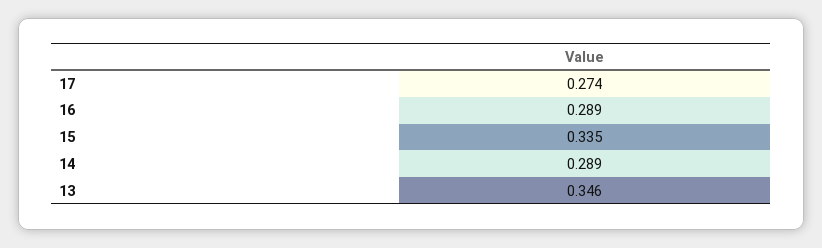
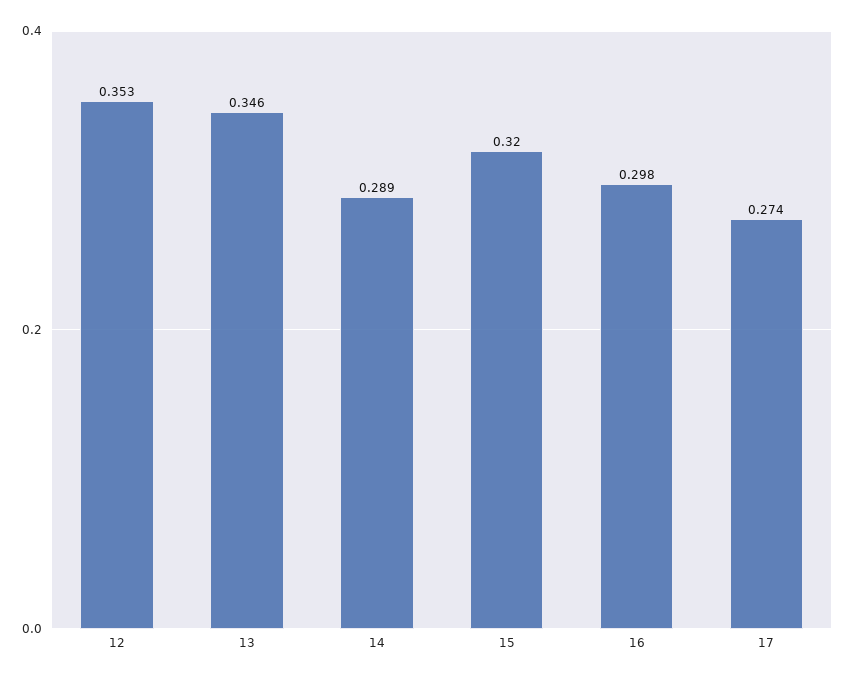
16: 0.289 -> 0.298
15: 0.335 -> 0.32
12: none -> 0.353

